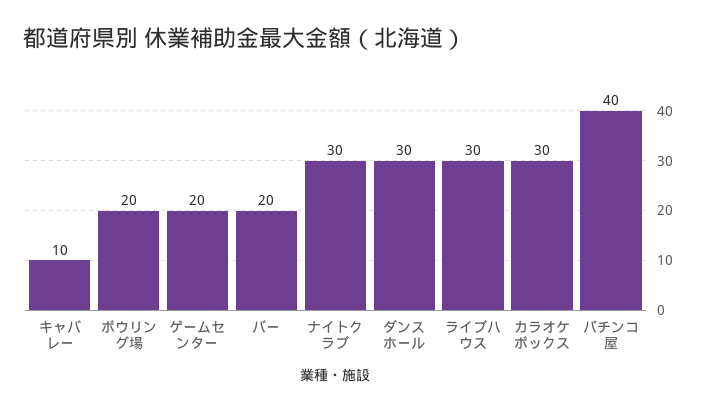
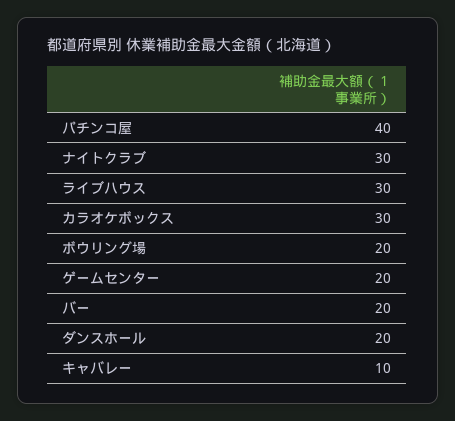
ダンスホール: 30 -> 20

